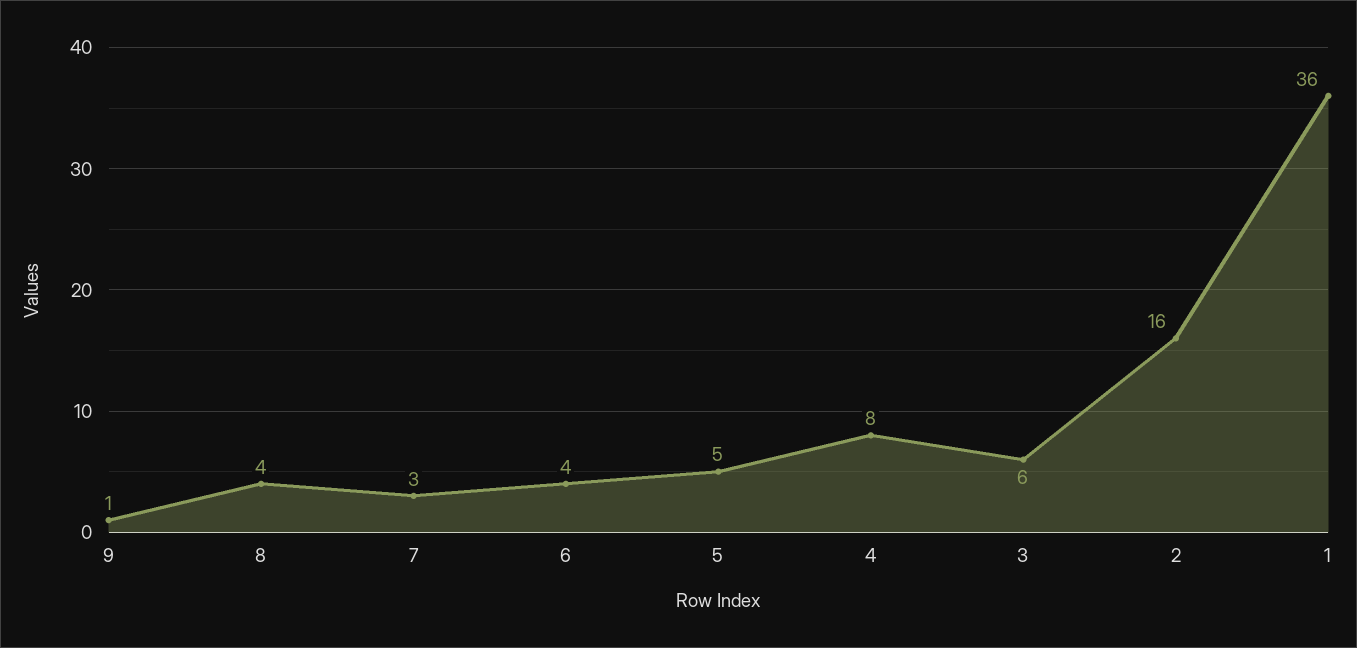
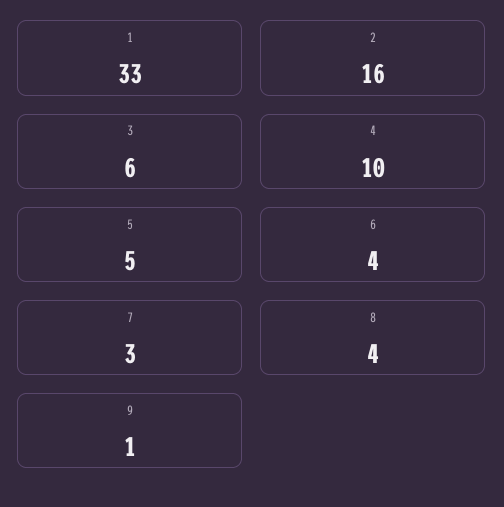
4: 8 -> 10
1: 36 -> 33

